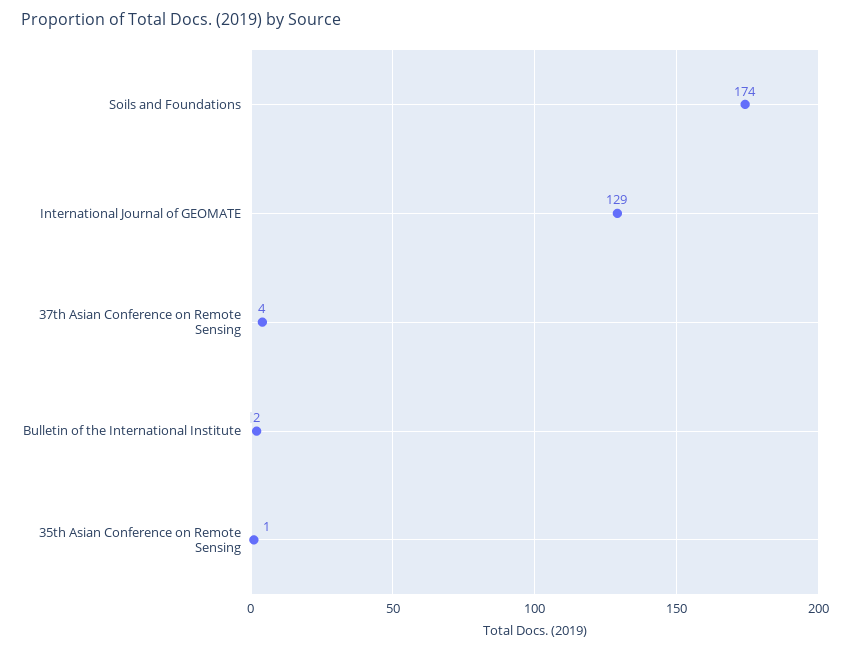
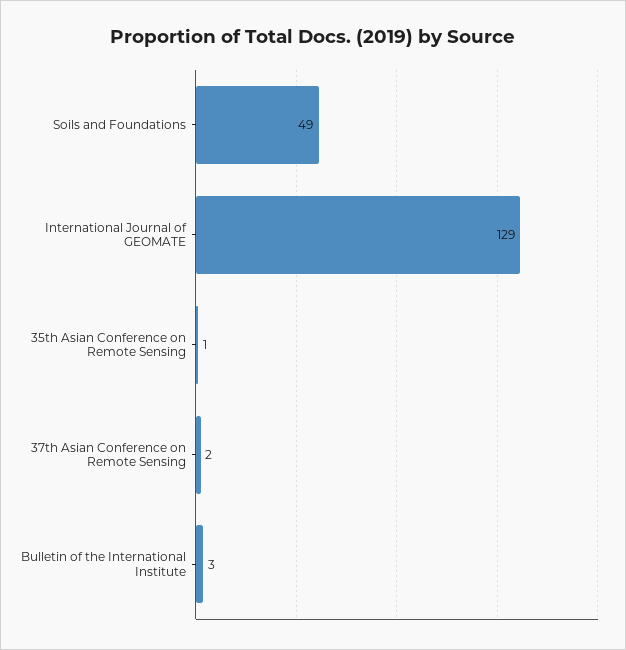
Soils and Foundations: 174 -> 49
37th Asian Conference on Remote Sensing: 4 -> 2
Bulletin of the International Institute: 2 -> 3

